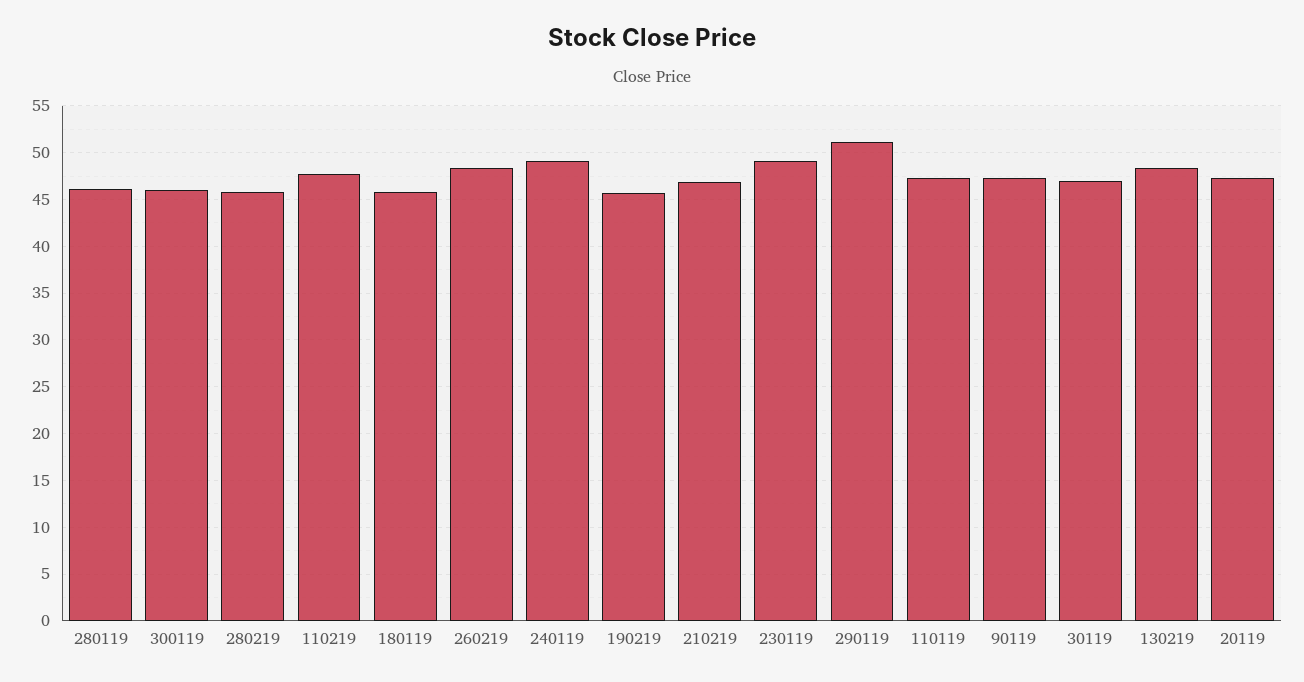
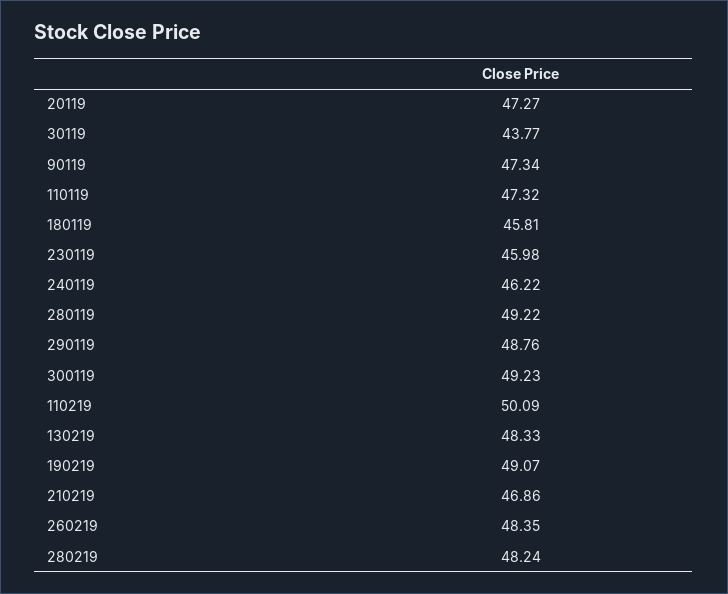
280119: 46 -> 49.22
300119: 46 -> 49.23
280219: 46 -> 48.24
110219: 48 -> 50.09
240119: 49 -> 46.22
190219: 46 -> 49.07
230119: 49 -> 45.98
290119: 51 -> 48.76
30119: 47 -> 43.77

